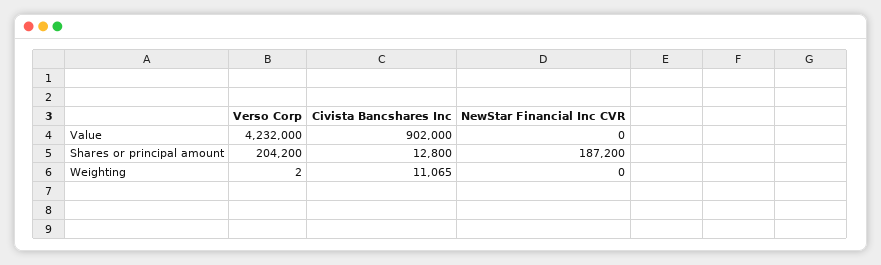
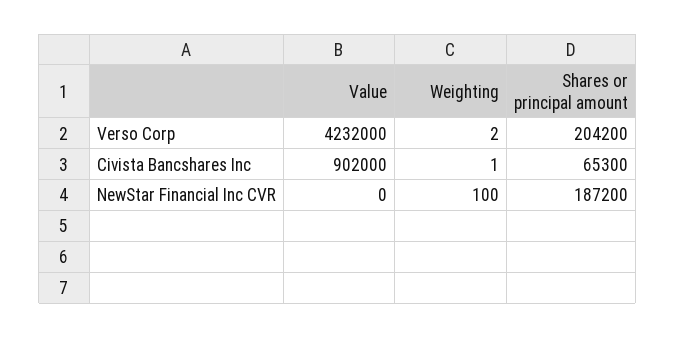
Civista Bancshares Inc, Shares or principal amount: 12800 -> 65300
Civista Bancshares Inc, Weighting: 11065 -> 1
NewStar Financial Inc CVR, Weighting: 0 -> 100

